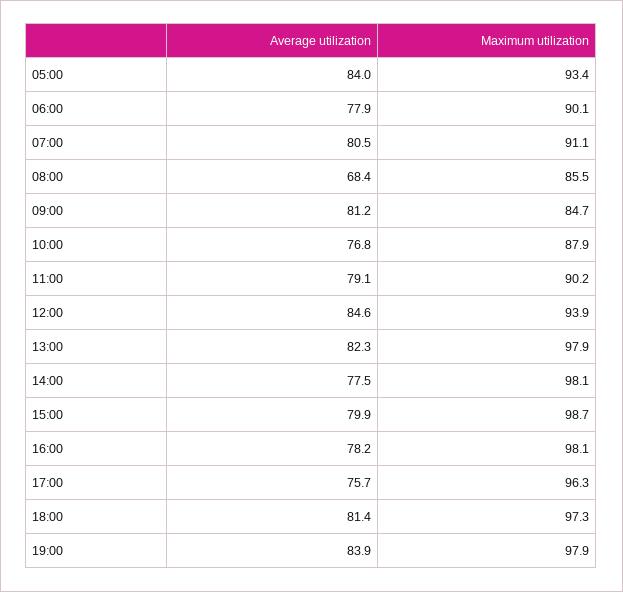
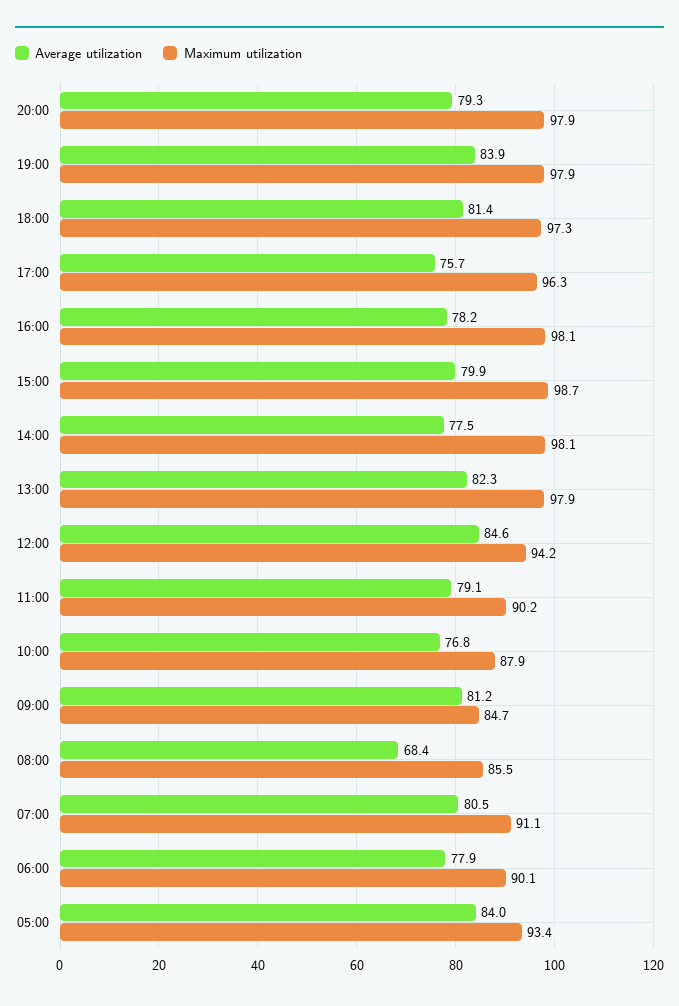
Maximum utilization, 12:00: 93.9 -> 94.2
Average utilization, 20:00: none -> 79.3
Maximum utilization, 20:00: none -> 97.9

